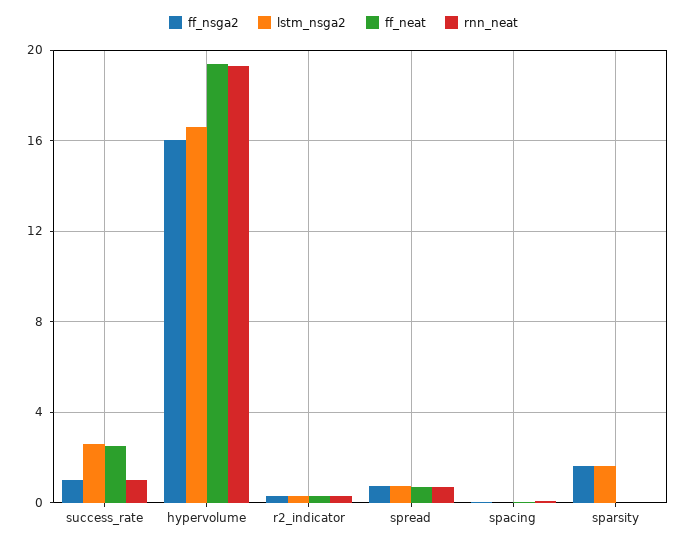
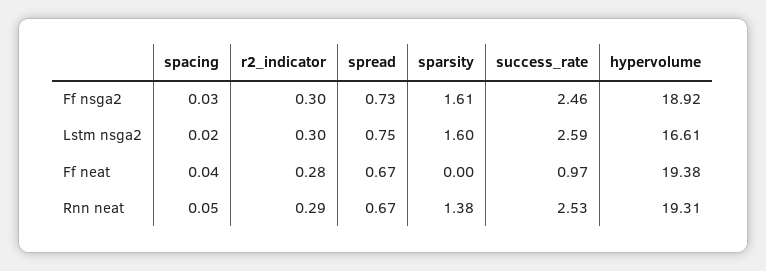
ff_nsga2, success_rate: 1 -> 2.46
ff_neat, success_rate: 2.5 -> 0.97
rnn_neat, success_rate: 1 -> 2.53
ff_nsga2, hypervolume: 16 -> 18.92
rnn_neat, sparsity: 0 -> 1.38

